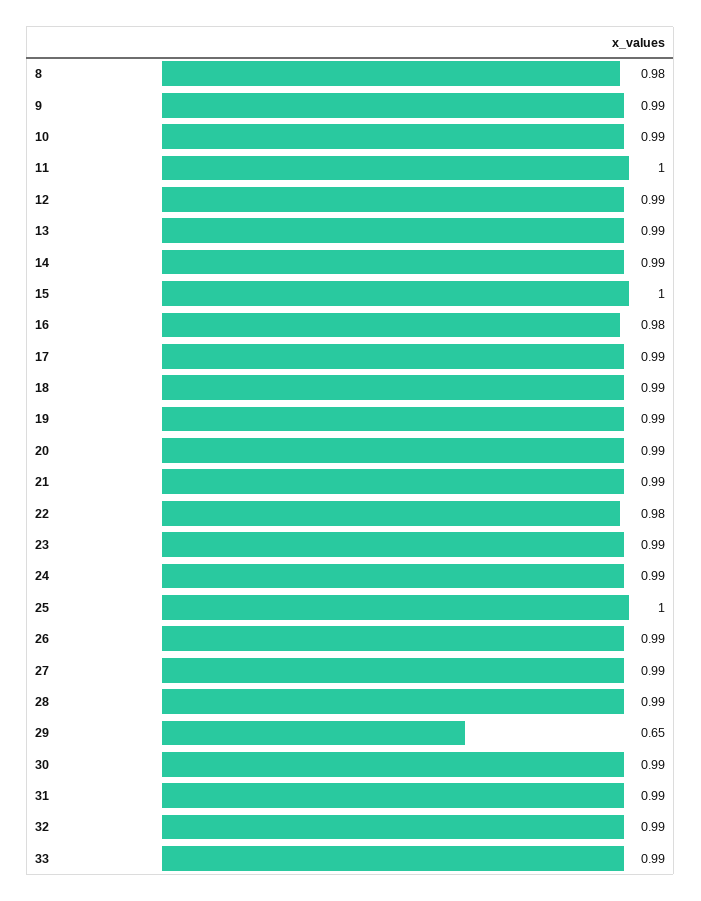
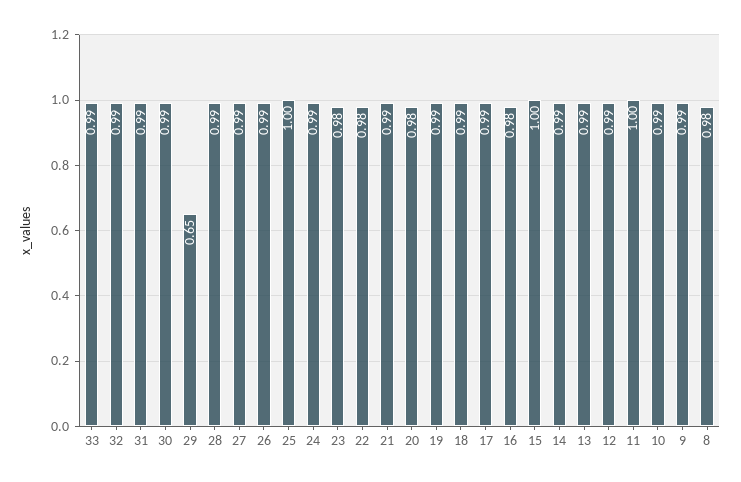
20: 0.99 -> 0.98
23: 0.99 -> 0.98

